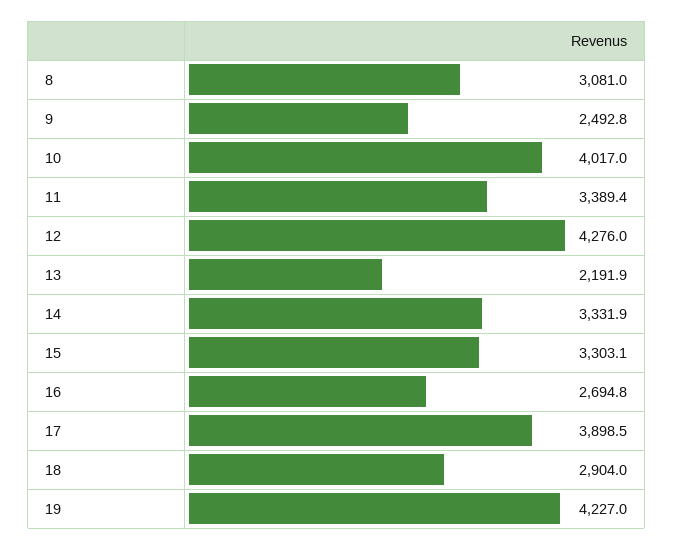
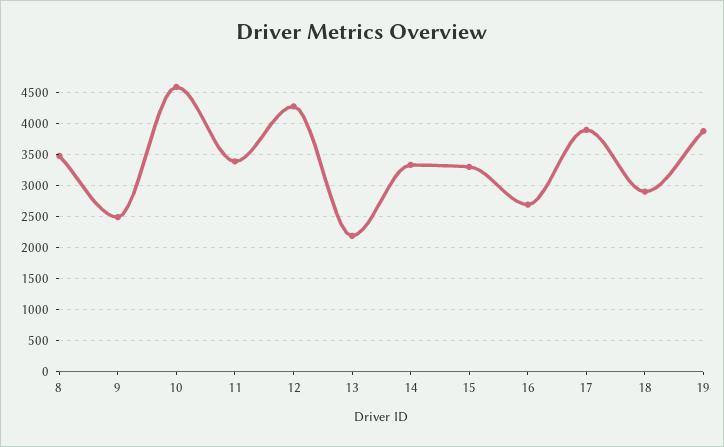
8: 3081 -> 3500
10: 4017 -> 4600
19: 4227 -> 3900

